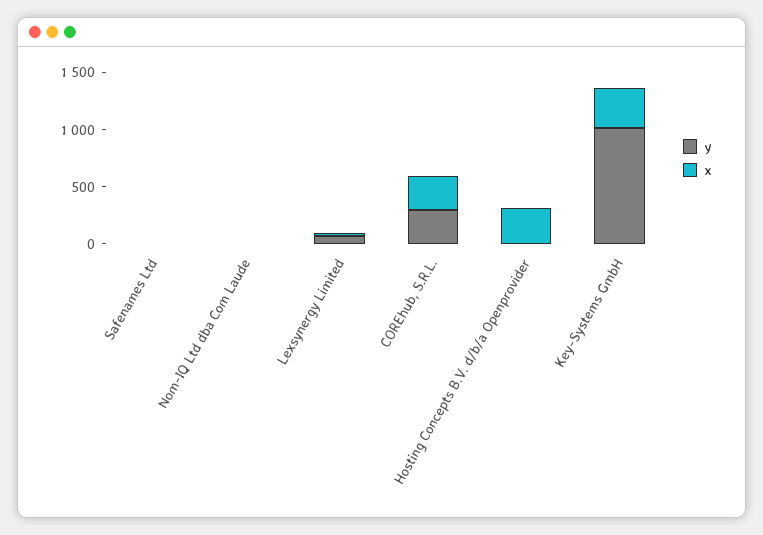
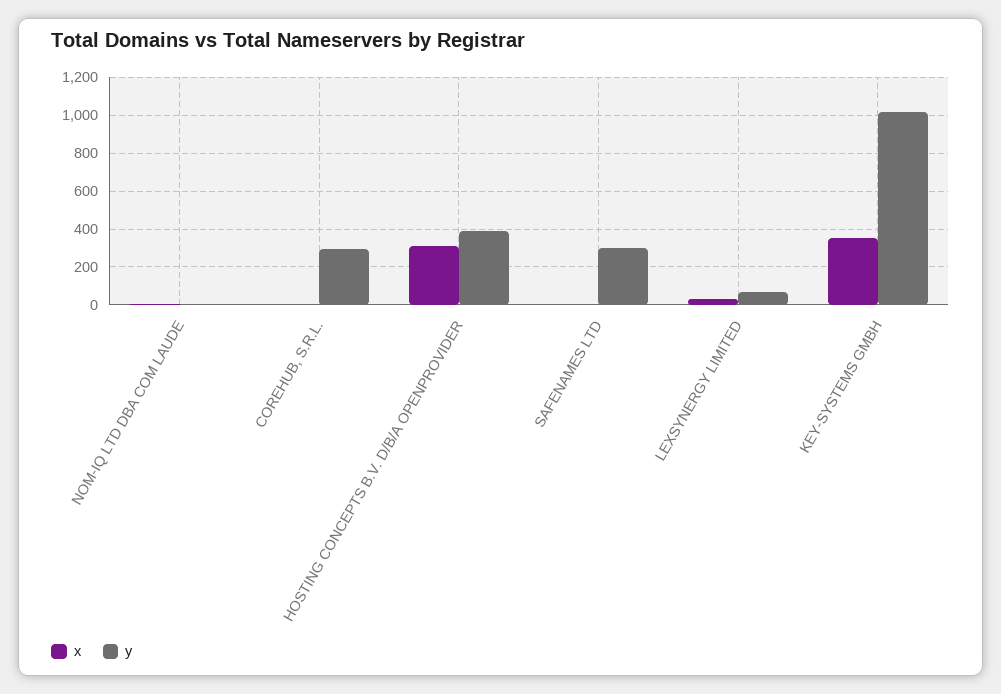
y, Safenames Ltd: 0 -> 300
x, COREhub, S.R.L.: 300 -> 0
y, Hosting Concepts B.V. d/b/a Openprovider: 0 -> 400

